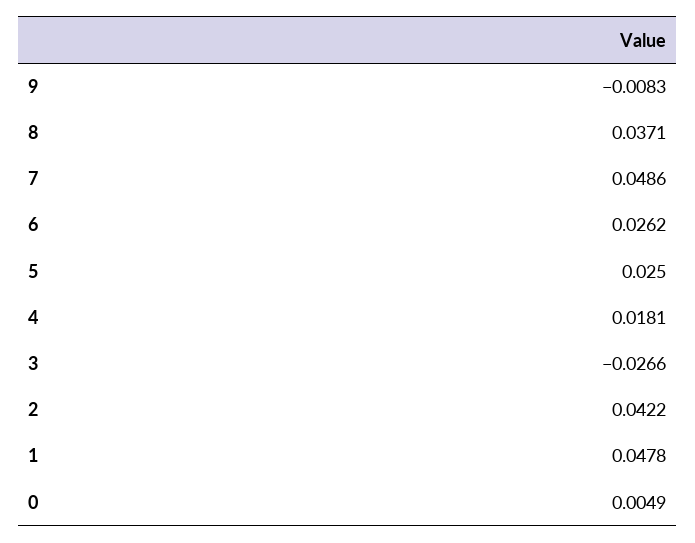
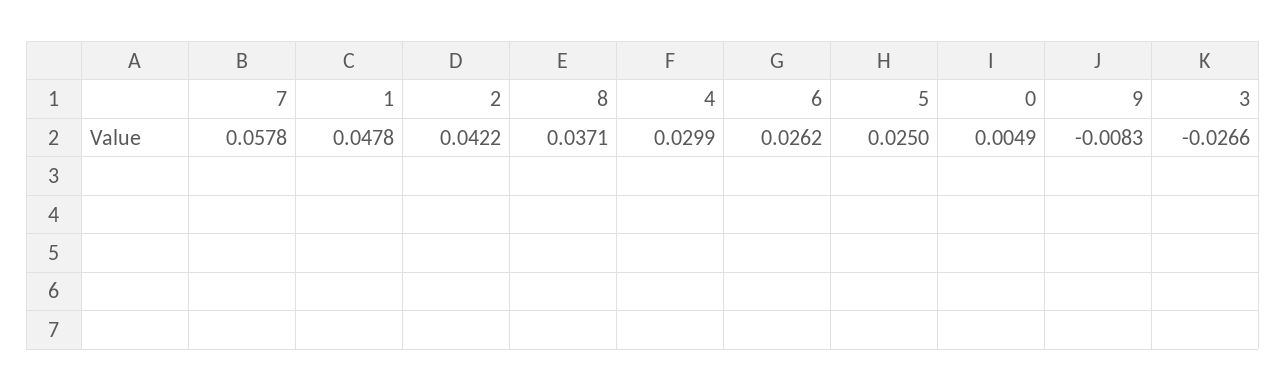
7: 0.0486 -> 0.0578
4: 0.0181 -> 0.0299

